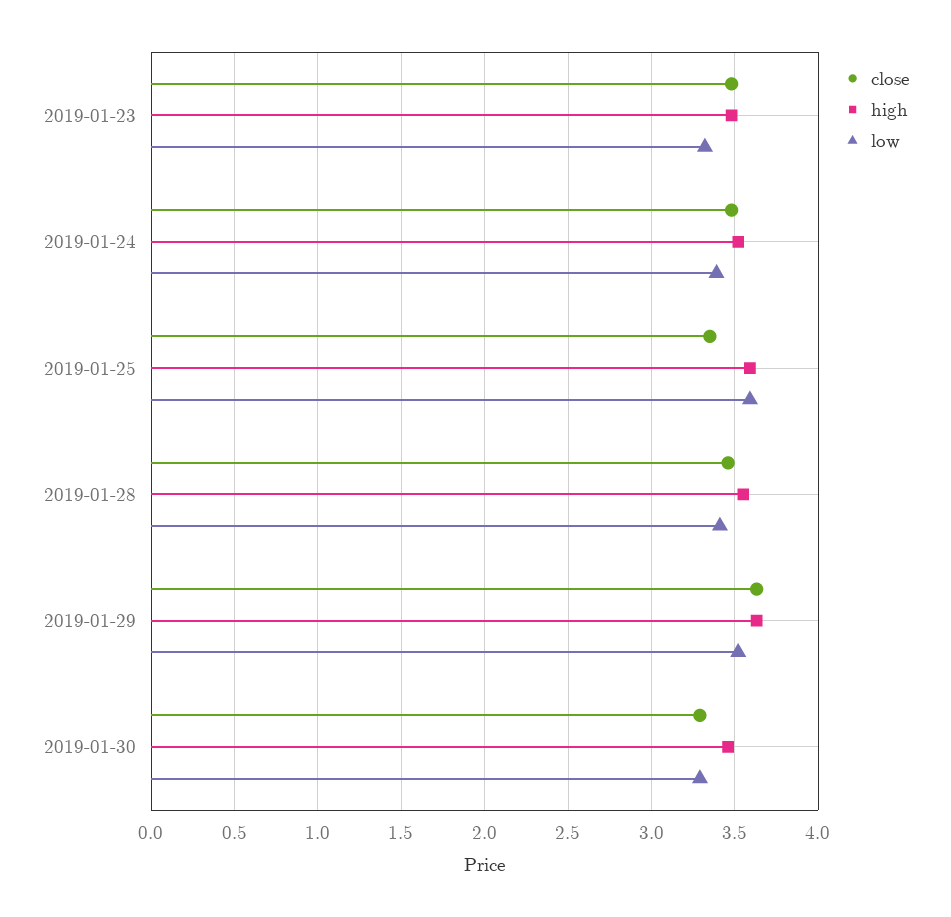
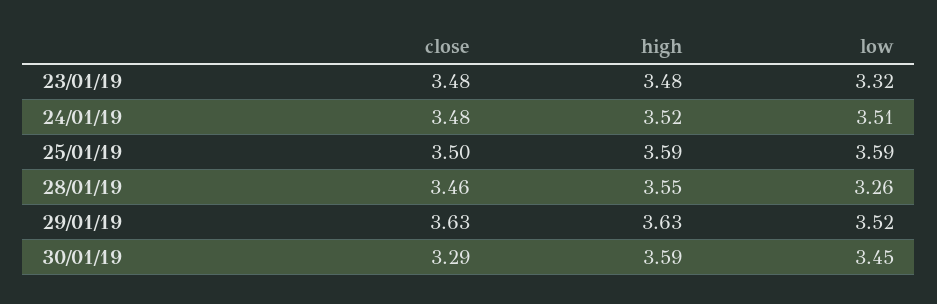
low, 2019-01-24: 3.4 -> 3.51
close, 2019-01-25: 3.35 -> 3.5
low, 2019-01-28: 3.4 -> 3.26
high, 2019-01-30: 3.45 -> 3.59
low, 2019-01-30: 3.3 -> 3.45

